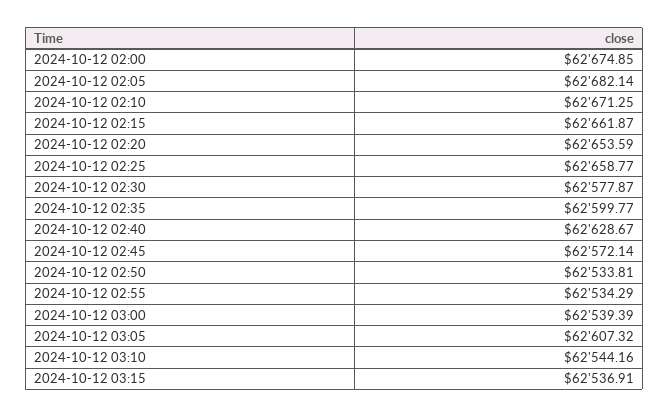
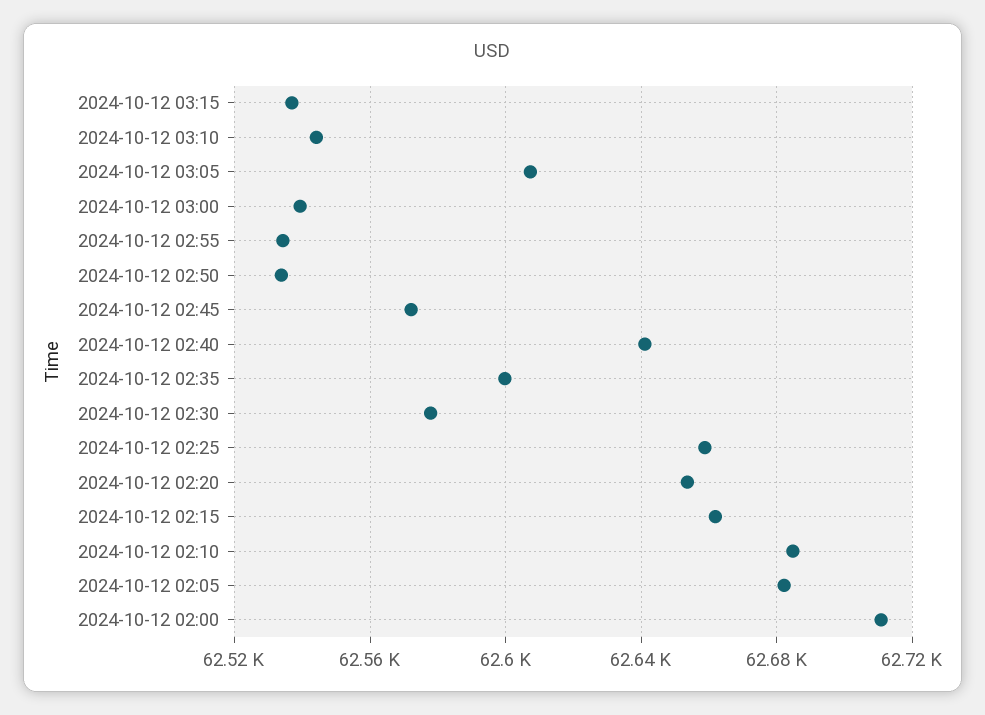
2024-10-12 02:00: 62674.85 -> 62710
2024-10-12 02:10: 62671.25 -> 62685
2024-10-12 02:40: 62628.67 -> 62640

